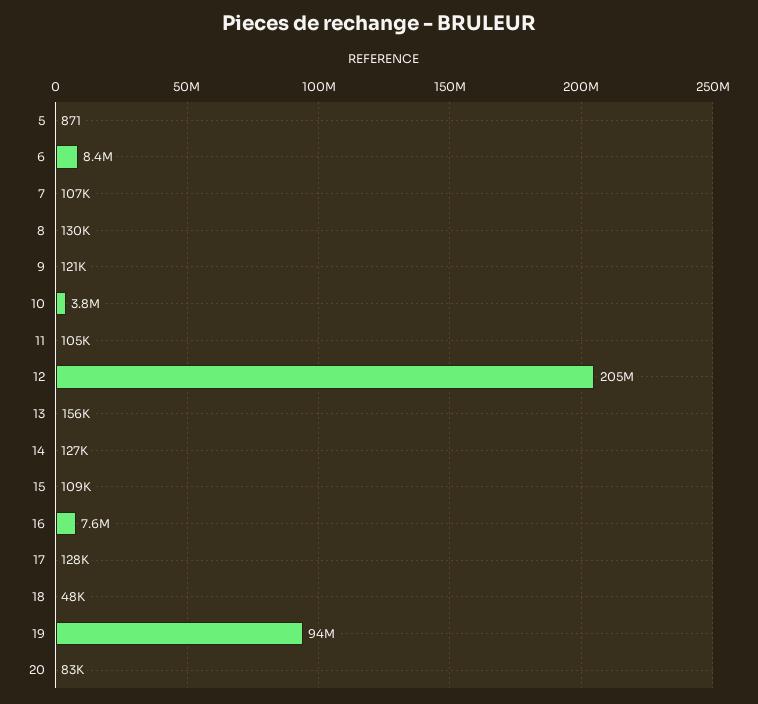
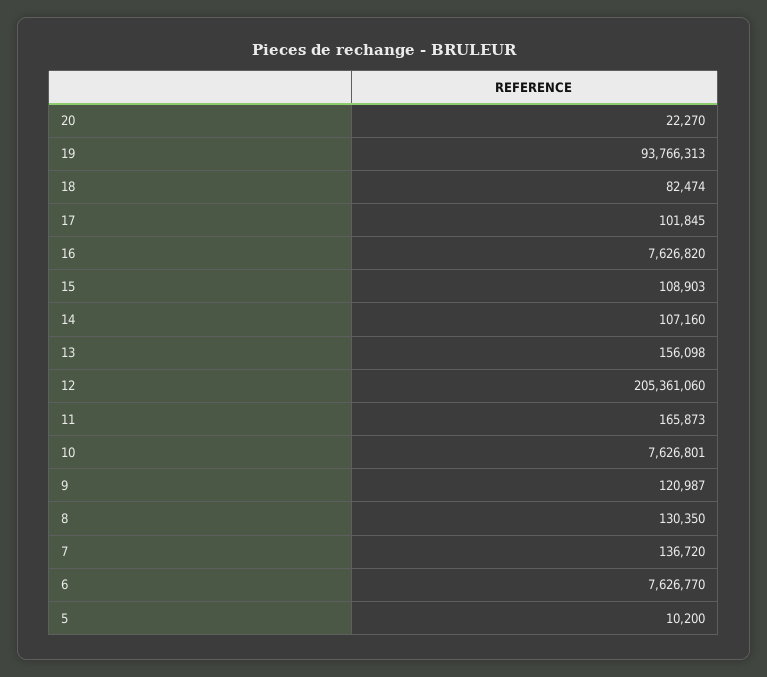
5: 871 -> 10200
6: 8400000 -> 7626770
7: 107000 -> 136720
10: 3800000 -> 7626801
11: 105000 -> 165873
14: 127000 -> 107160
17: 128000 -> 101845
18: 48000 -> 82474
20: 83000 -> 22270

